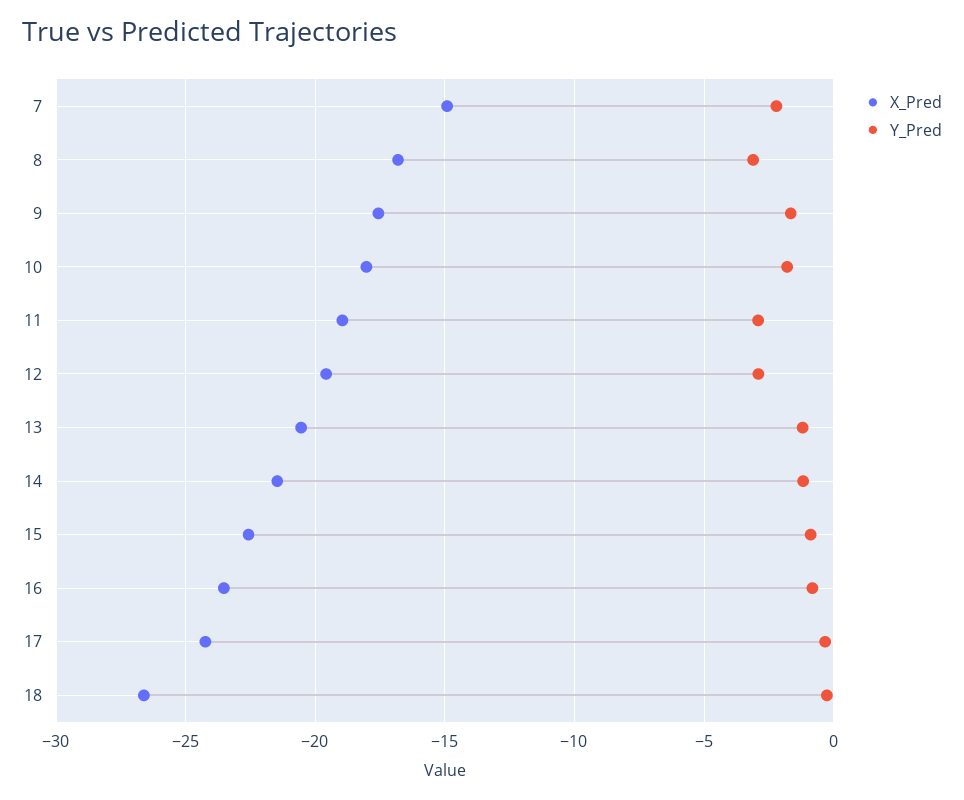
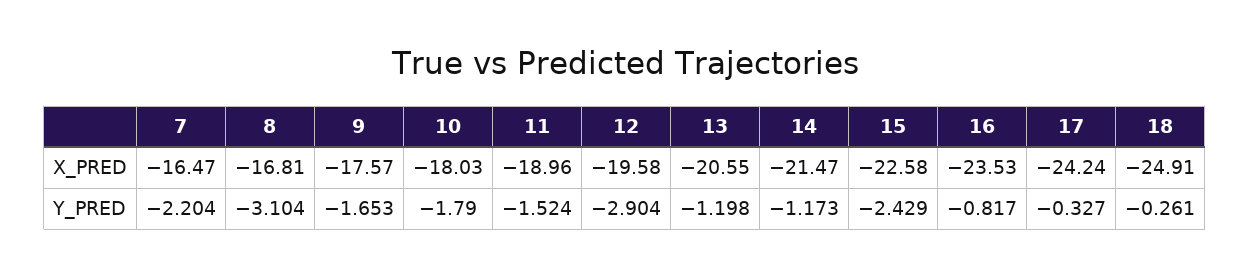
X_Pred, 7: -15 -> -16.47
Y_Pred, 11: -3 -> -1.524
Y_Pred, 15: -1 -> -2.429
X_Pred, 18: -26.5 -> -24.91

